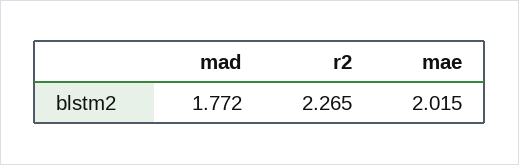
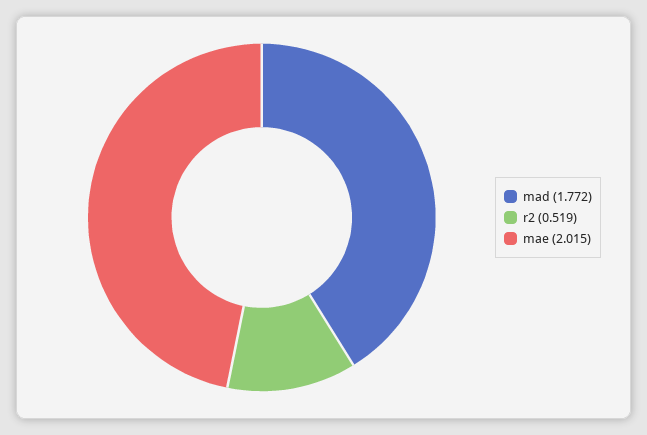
r2: 2.265 -> 0.519

